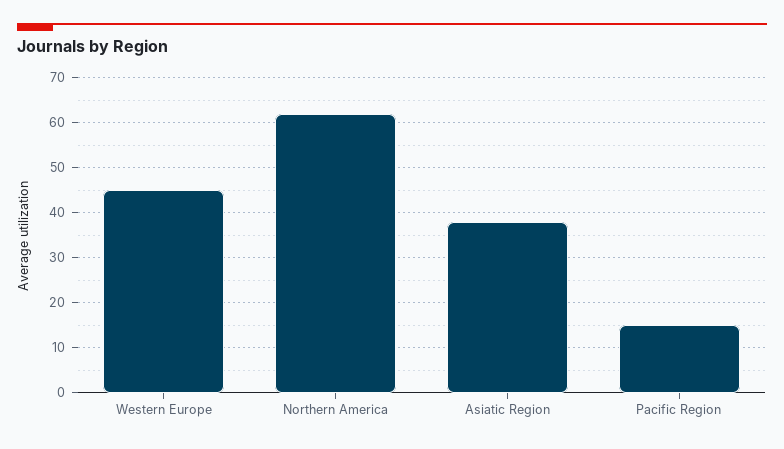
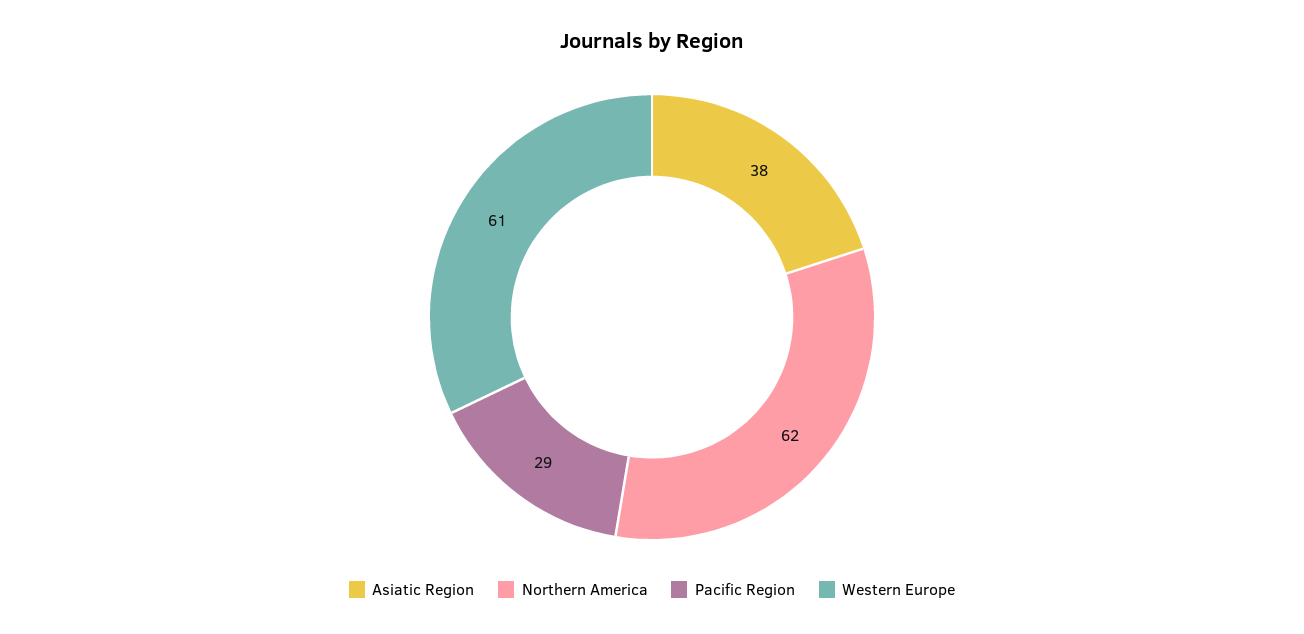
Western Europe: 45 -> 61
Pacific Region: 15 -> 29

